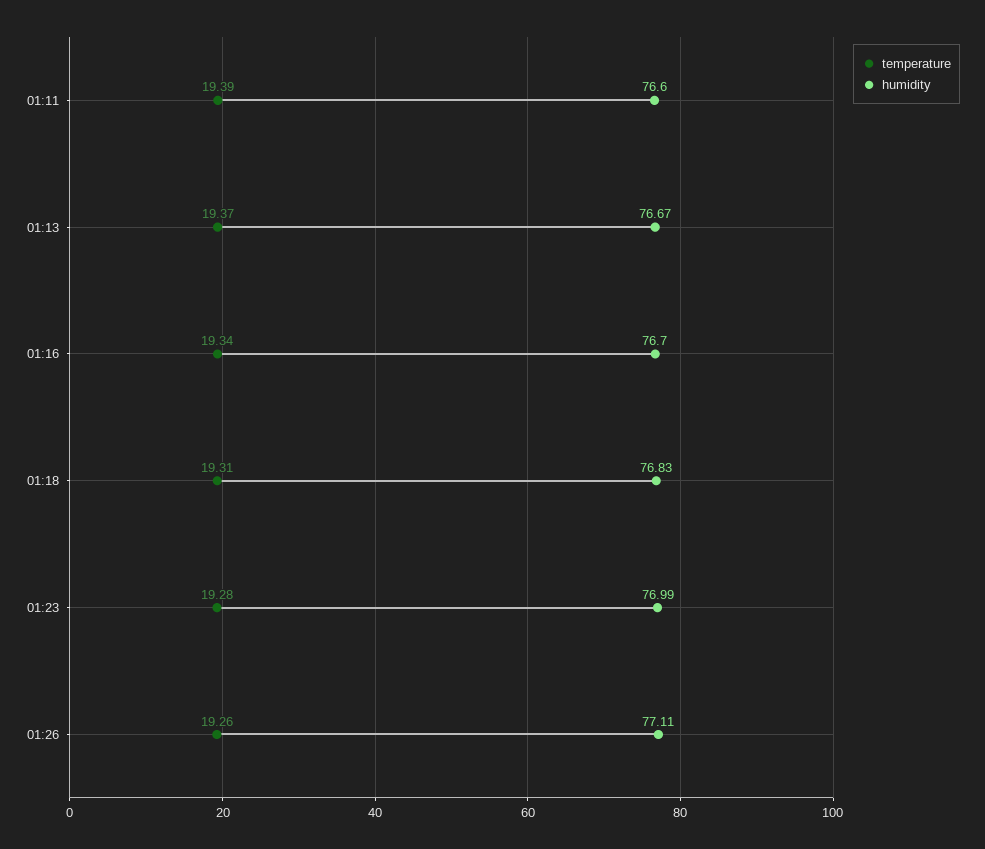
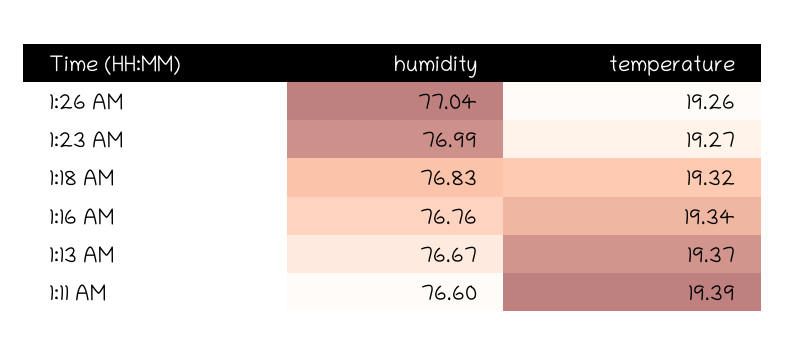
humidity, 01:16: 76.7 -> 76.76
temperature, 01:18: 19.31 -> 19.32
temperature, 01:23: 19.28 -> 19.27
humidity, 01:26: 77.11 -> 77.04

